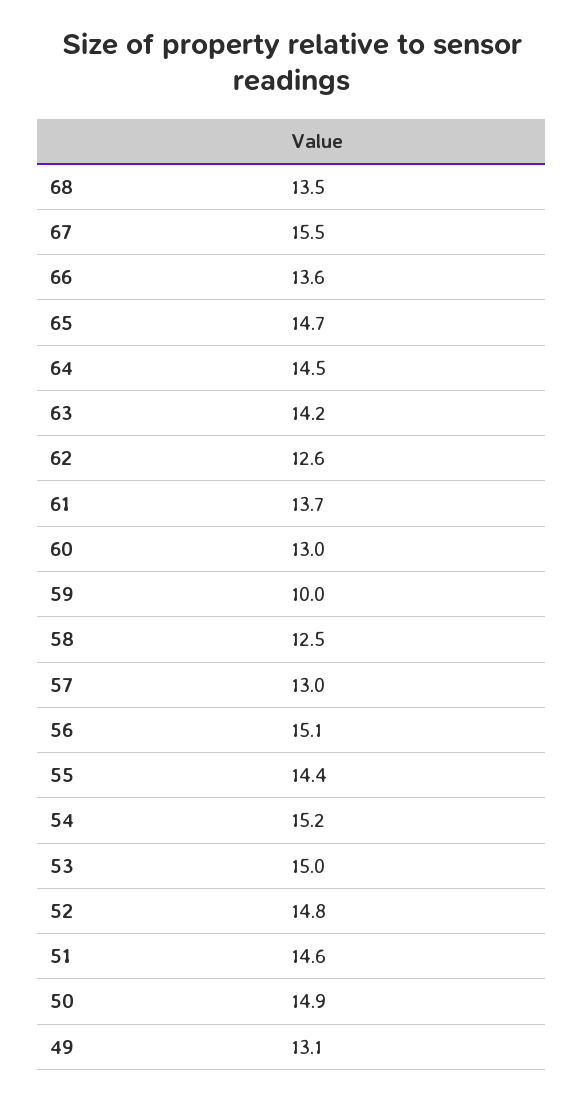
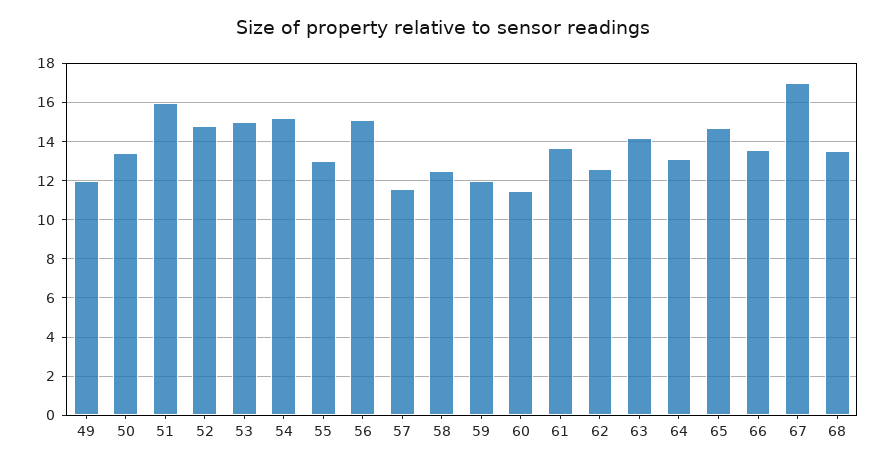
67: 15.5 -> 17
64: 14.5 -> 13
60: 13 -> 11.5
59: 10 -> 12
57: 13 -> 11.5
55: 14.4 -> 13
51: 14.6 -> 16
50: 14.9 -> 13.5
49: 13.1 -> 12

